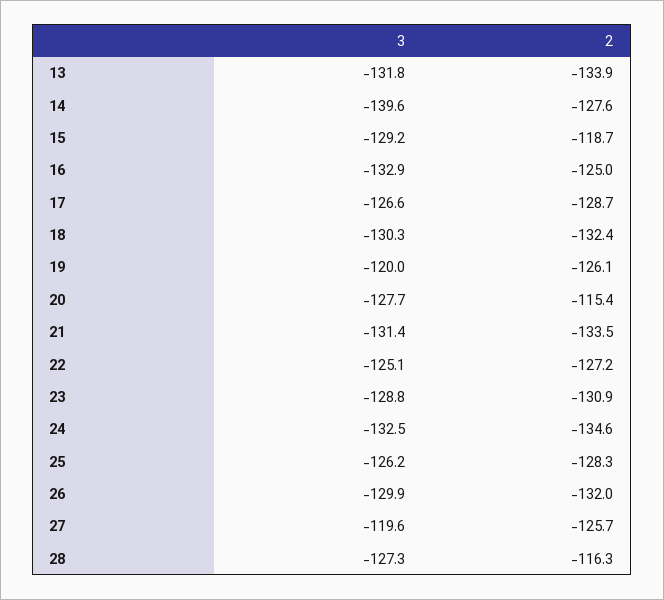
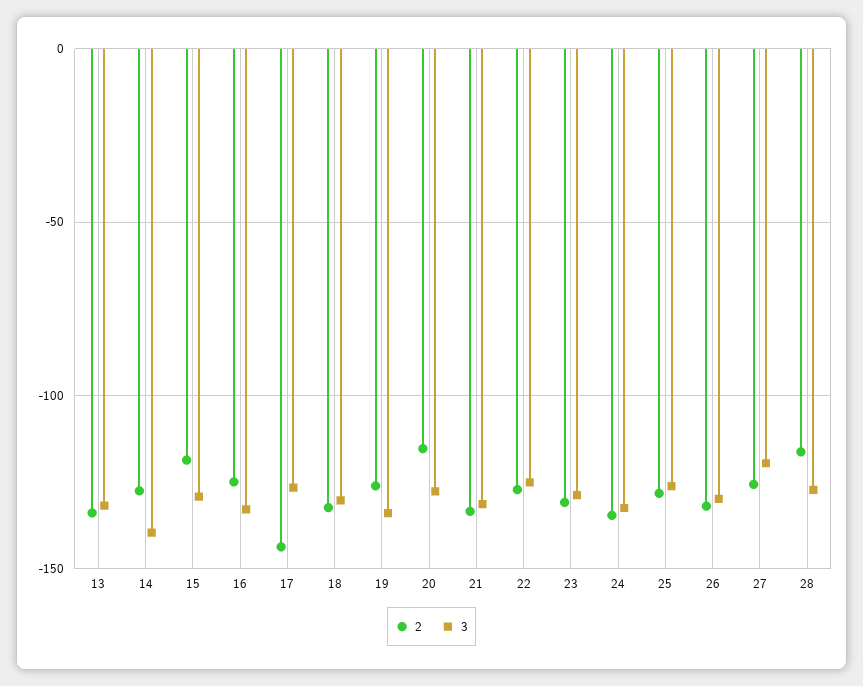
2, 17: -128.7 -> -145
3, 19: -120 -> -135

